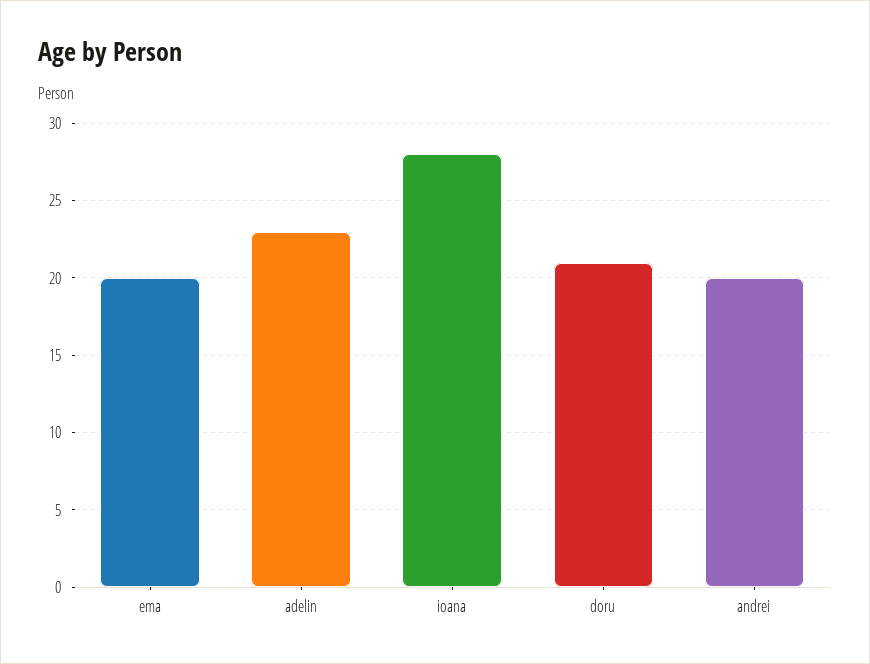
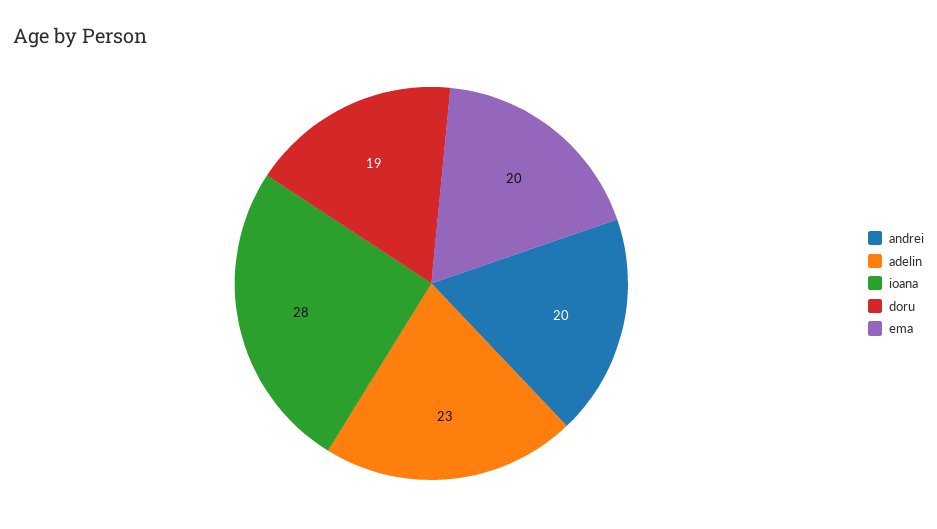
doru: 21 -> 19

